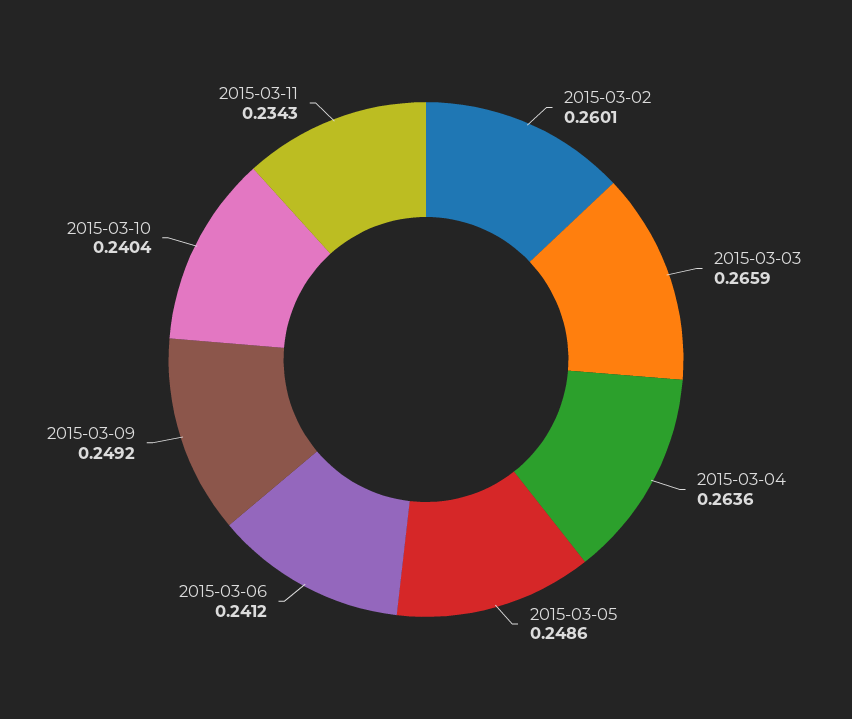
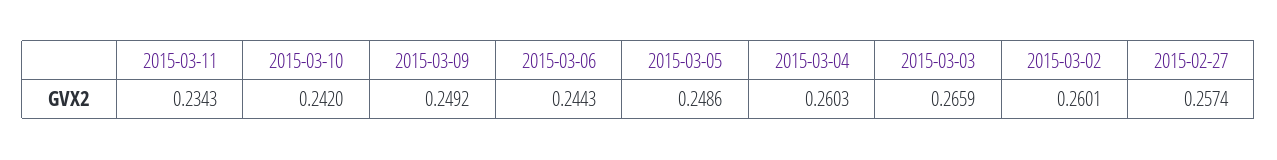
2015-03-04: 0.2636 -> 0.2603
2015-03-06: 0.2412 -> 0.2443
2015-03-10: 0.2404 -> 0.242
2015-02-27: none -> 0.2574

